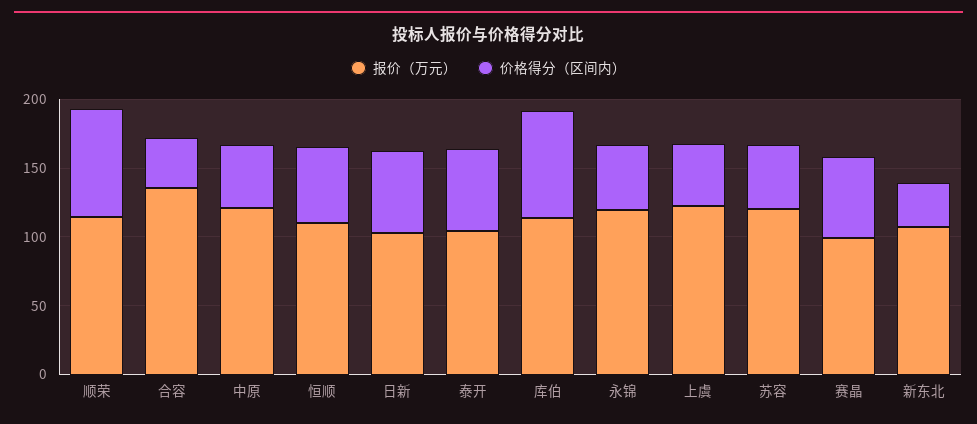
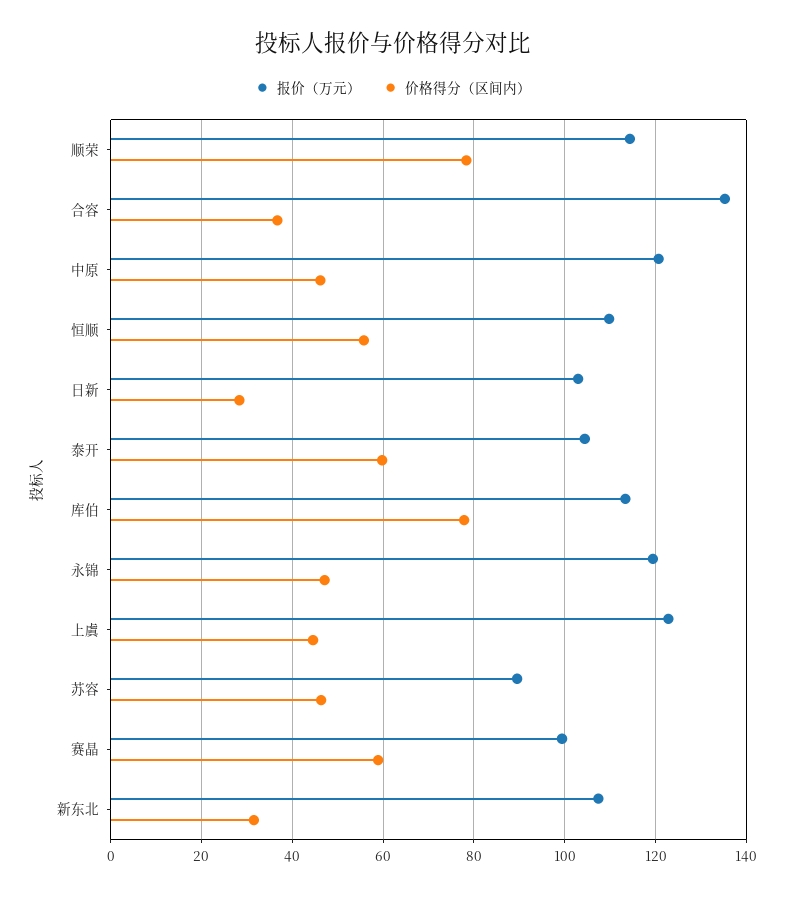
价格得分（区间内）, 日新: 60 -> 28
报价（万元）, 苏容: 120 -> 90

